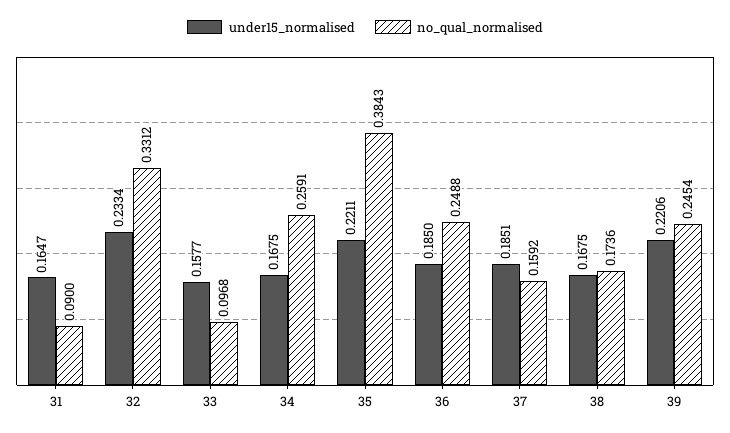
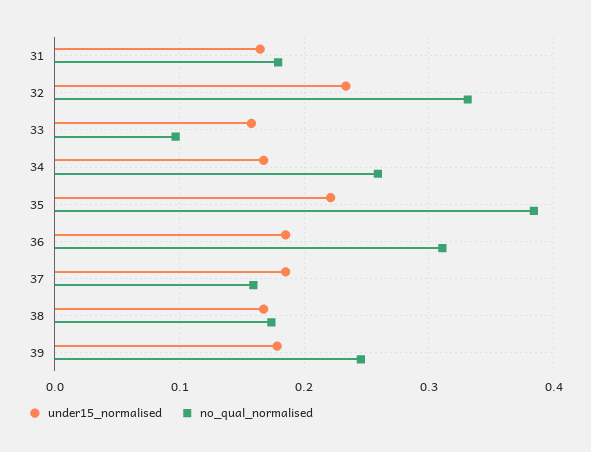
no_qual_normalised, 31: 0.09 -> 0.18
no_qual_normalised, 36: 0.2488 -> 0.31
under15_normalised, 39: 0.2206 -> 0.18

